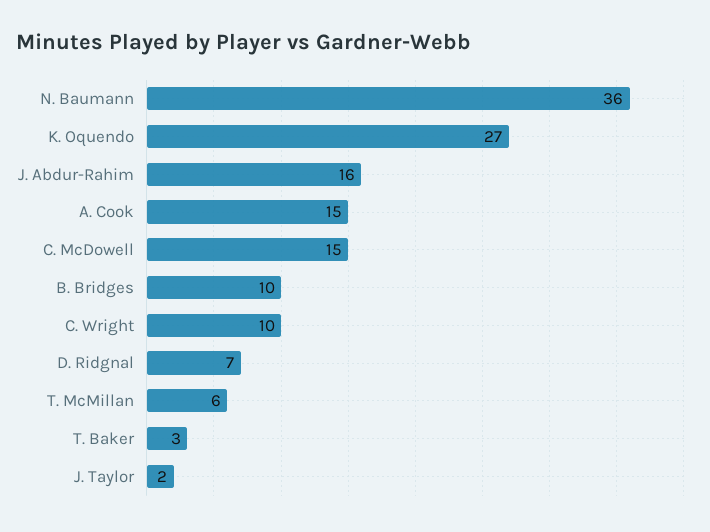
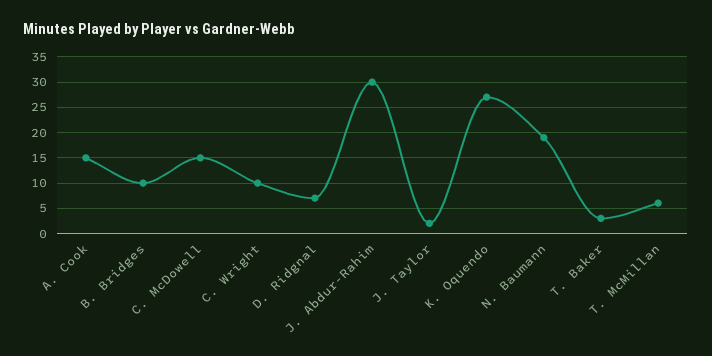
N. Baumann: 36 -> 20
J. Abdur-Rahim: 16 -> 30

